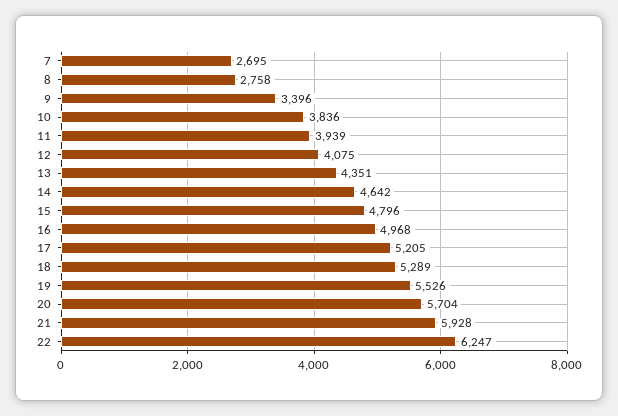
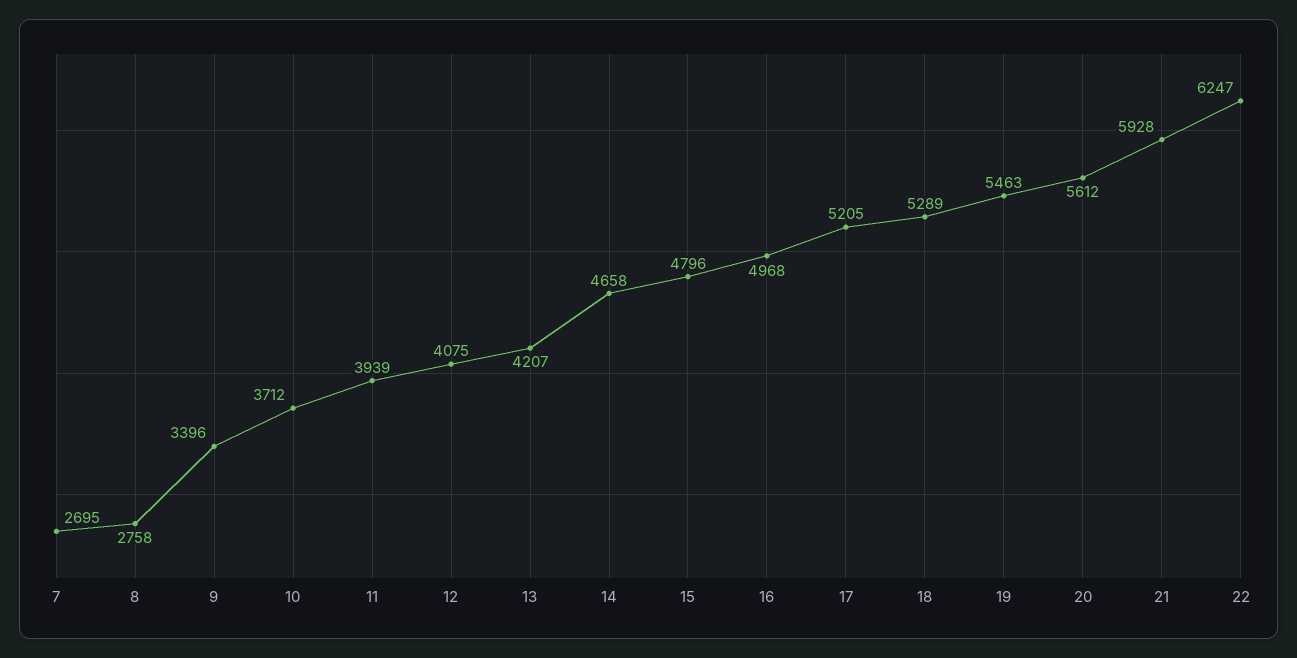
10: 3836 -> 3712
13: 4351 -> 4207
14: 4642 -> 4658
19: 5526 -> 5463
20: 5704 -> 5612

